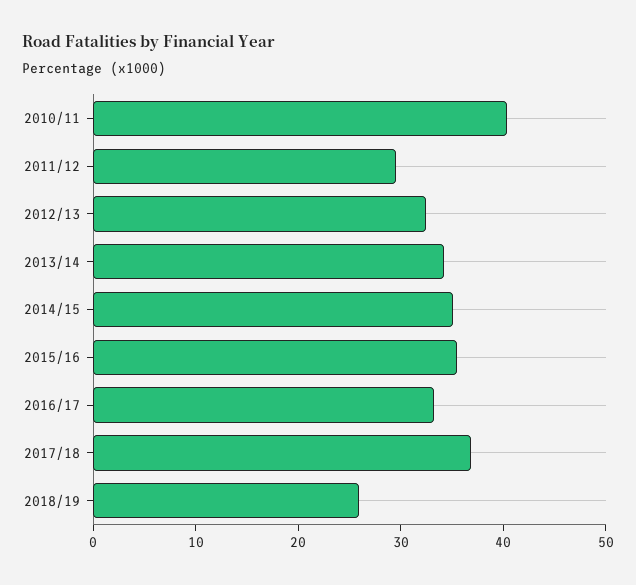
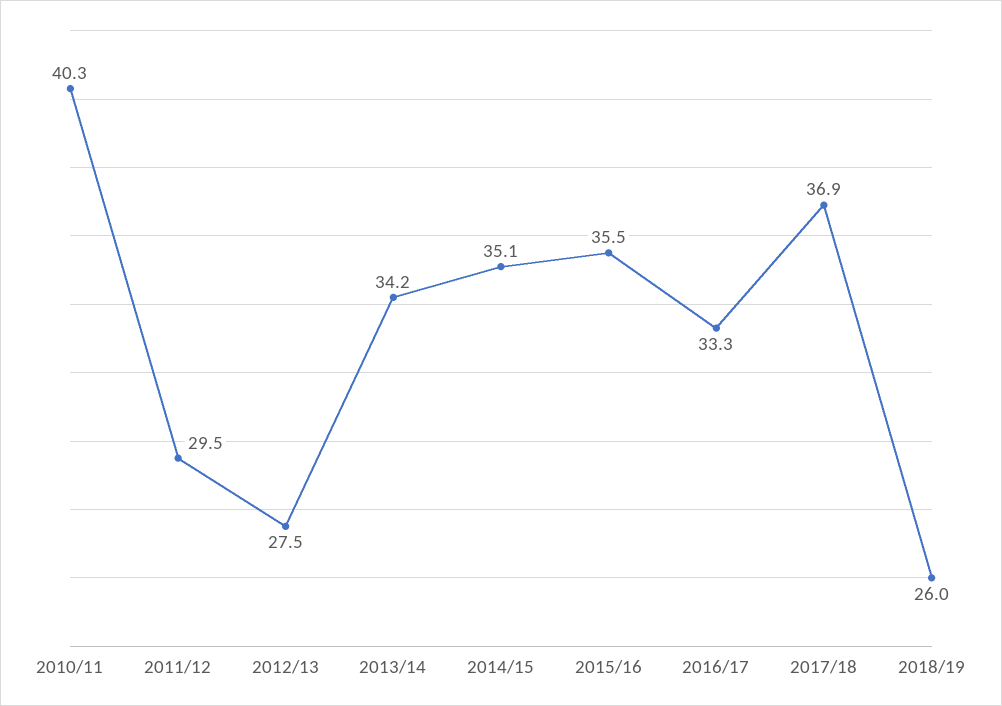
2012/13: 32 -> 27.5

